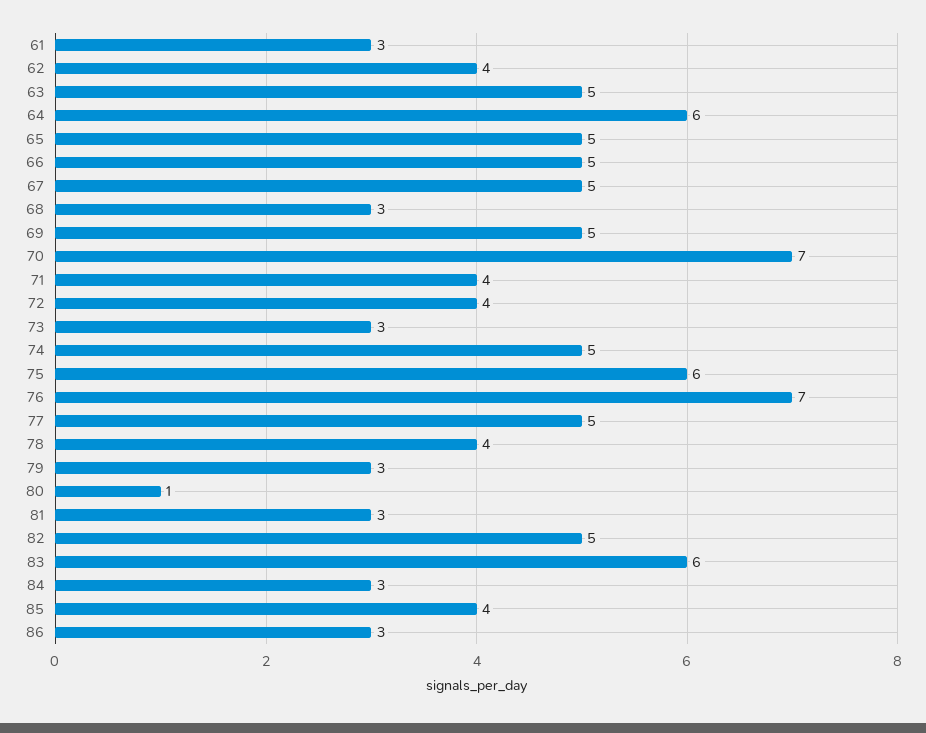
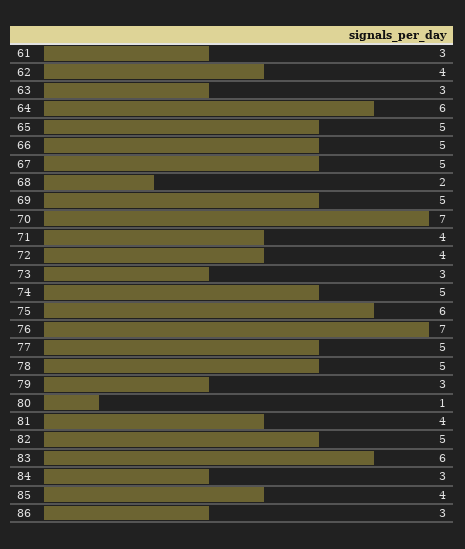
63: 5 -> 3
68: 3 -> 2
78: 4 -> 5
81: 3 -> 4

